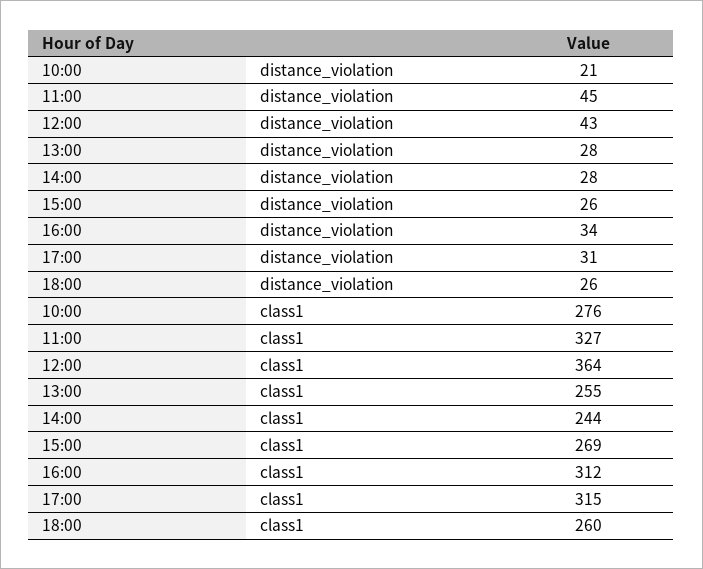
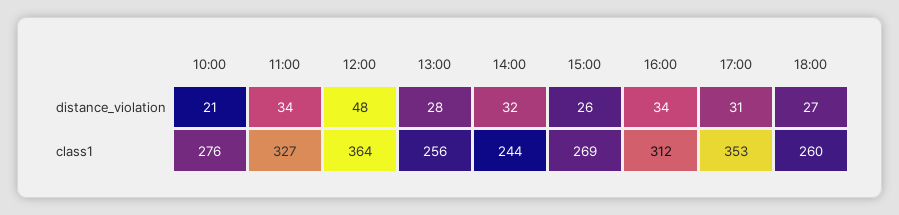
11:00, distance_violation: 45 -> 34
12:00, distance_violation: 43 -> 48
14:00, distance_violation: 28 -> 32
18:00, distance_violation: 26 -> 27
13:00, class1: 255 -> 256
17:00, class1: 315 -> 353

